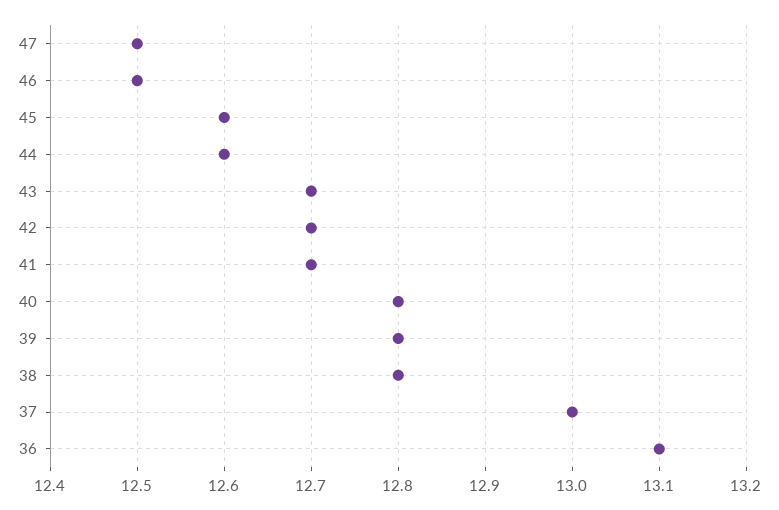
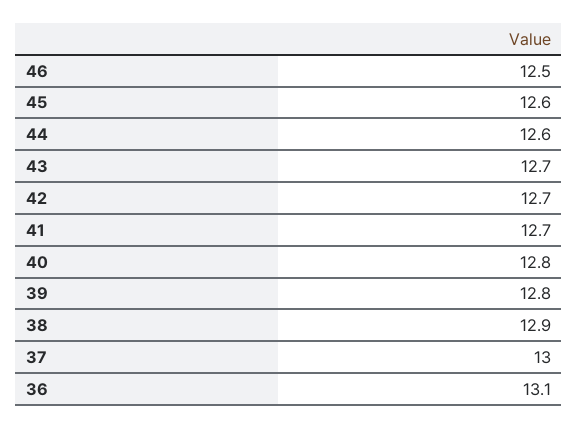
47: 12.5 -> none
38: 12.8 -> 12.9

